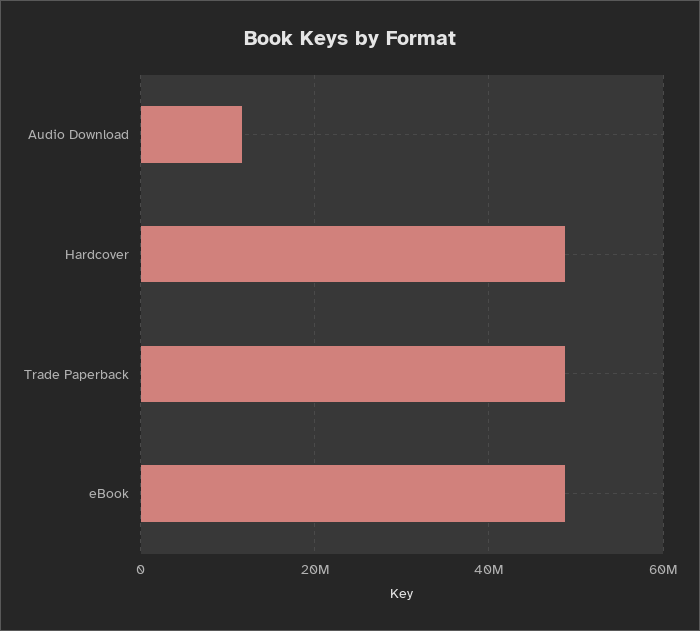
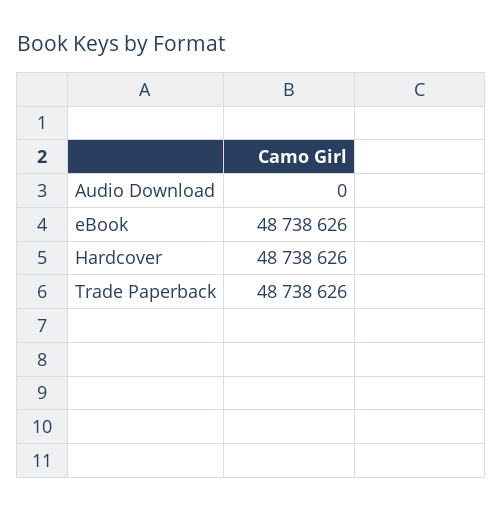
Audio Download: 12000000 -> 0

